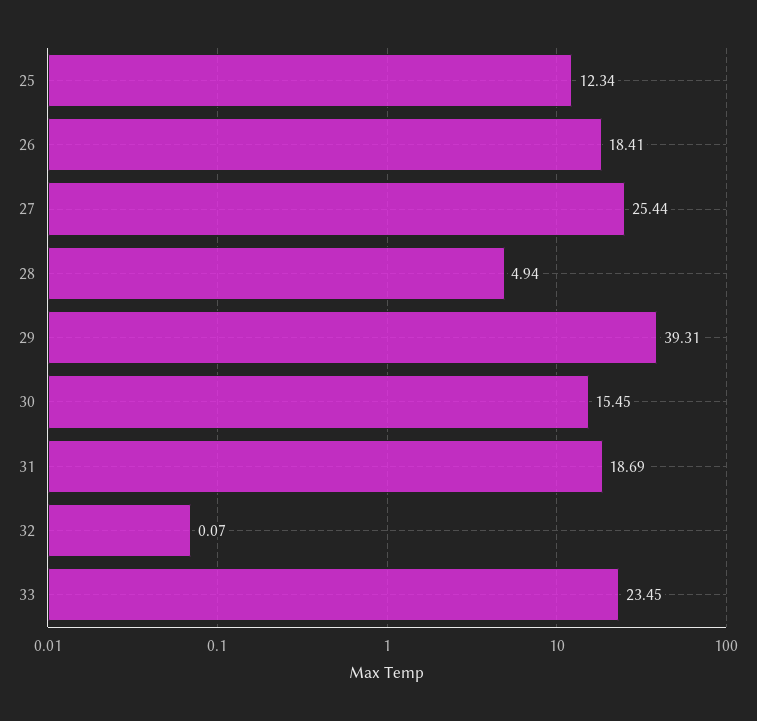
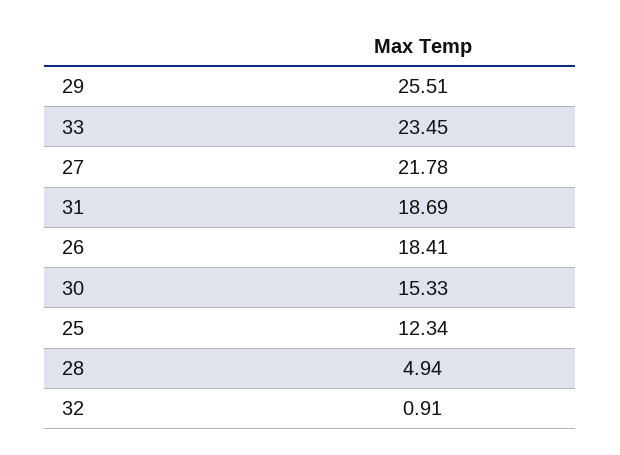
27: 25.44 -> 21.78
29: 39.31 -> 25.51
30: 15.45 -> 15.33
32: 0.07 -> 0.91

